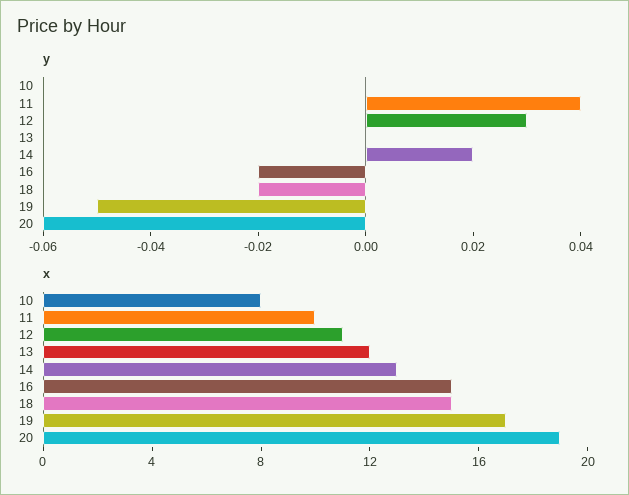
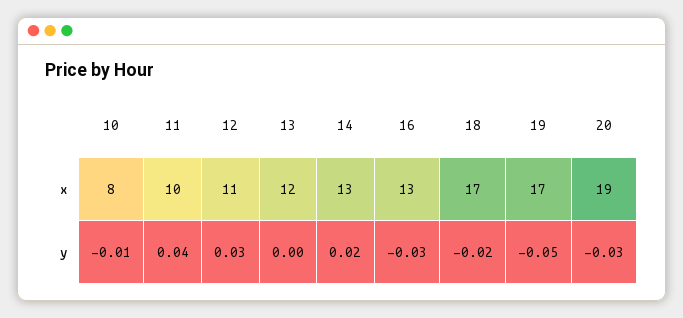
y, 10: 0 -> -0.01
y, 16: -0.02 -> -0.03
y, 20: -0.06 -> -0.03
x, 16: 15 -> 13
x, 18: 15 -> 17

